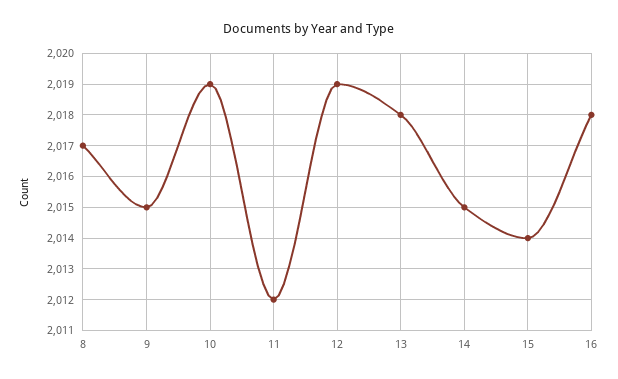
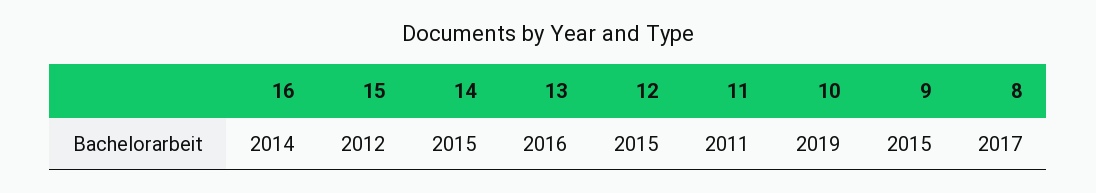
11: 2012 -> 2011
12: 2019 -> 2015
13: 2018 -> 2016
15: 2014 -> 2012
16: 2018 -> 2014

